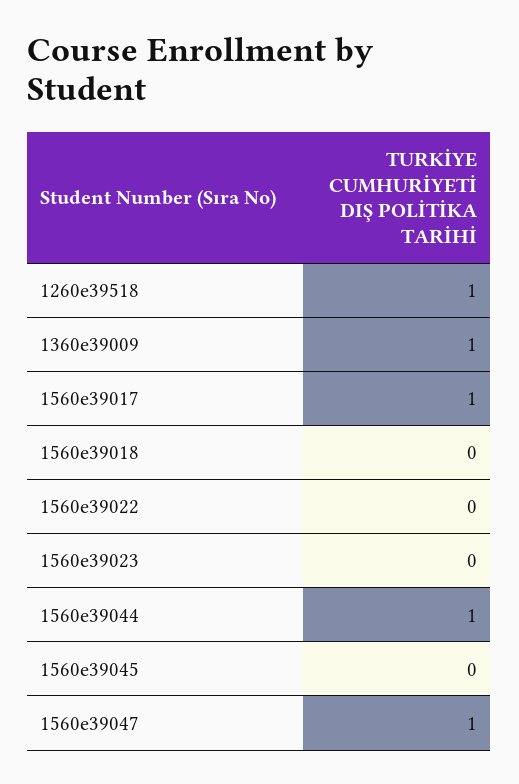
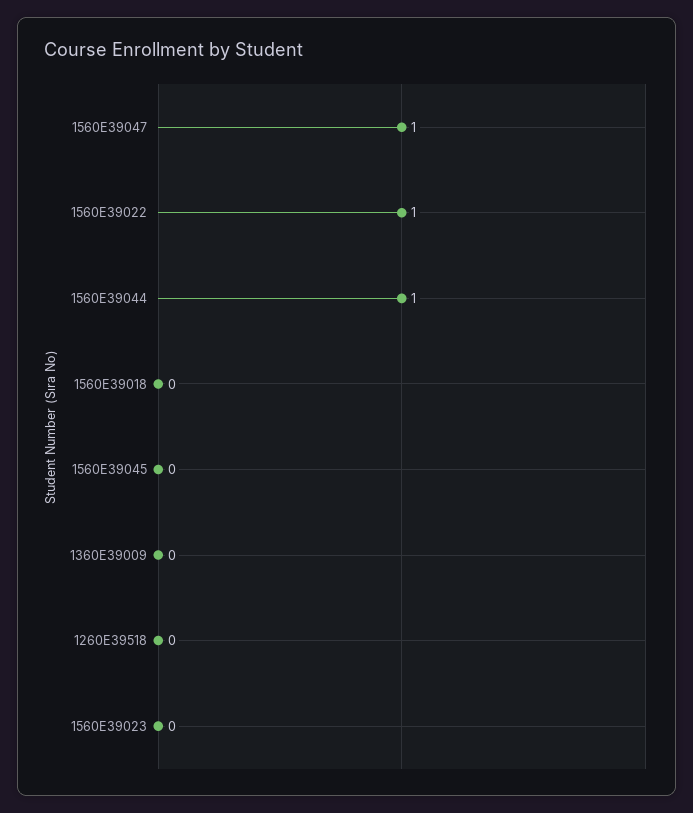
1260e39518: 1 -> 0
1360e39009: 1 -> 0
1560e39017: 1 -> none
1560e39022: 0 -> 1

